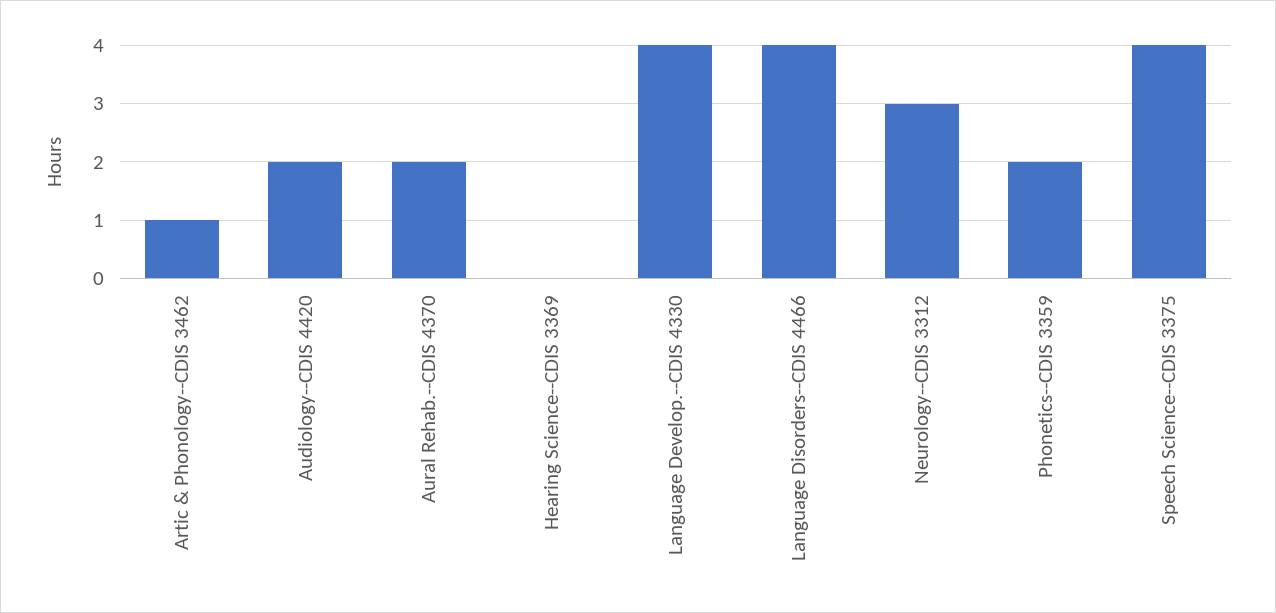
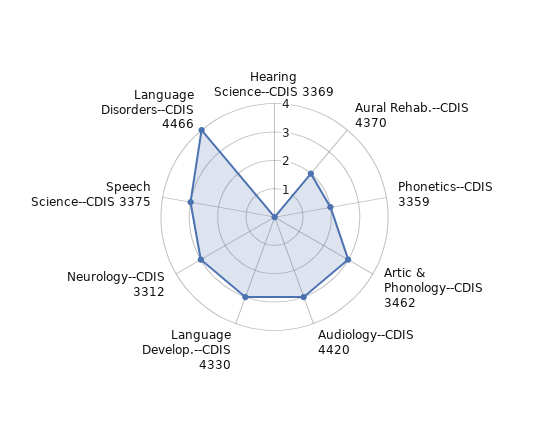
Artic & Phonology--CDIS 3462: 1 -> 3
Audiology--CDIS 4420: 2 -> 3
Language Develop.--CDIS 4330: 4 -> 3
Speech Science--CDIS 3375: 4 -> 3

